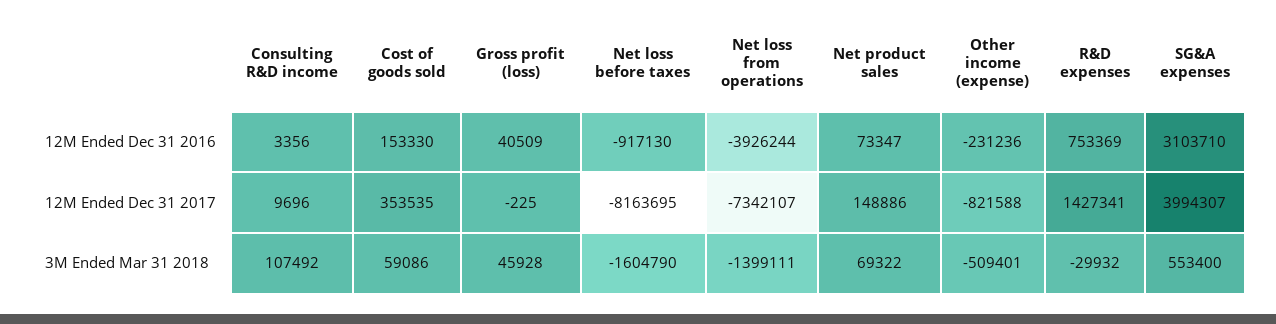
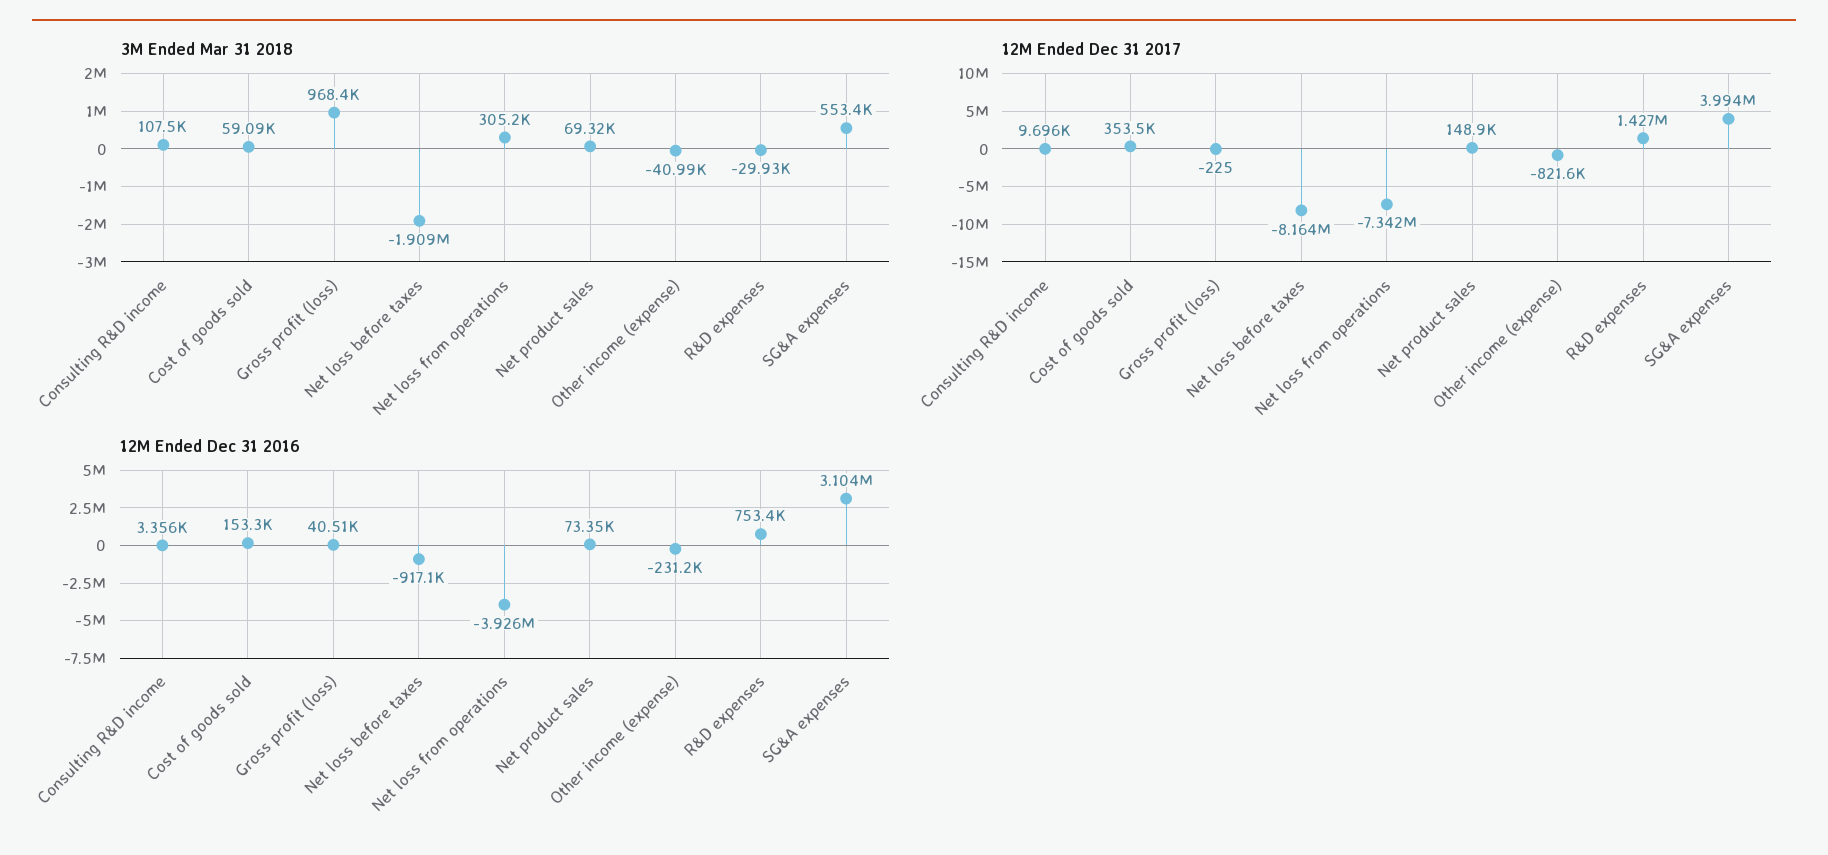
3M Ended Mar 31 2018, Gross profit (loss): 45928 -> 968400
3M Ended Mar 31 2018, Net loss before taxes: -1604790 -> -1909000
3M Ended Mar 31 2018, Net loss from operations: -1399111 -> 305200
3M Ended Mar 31 2018, Other income (expense): -509401 -> -40990

